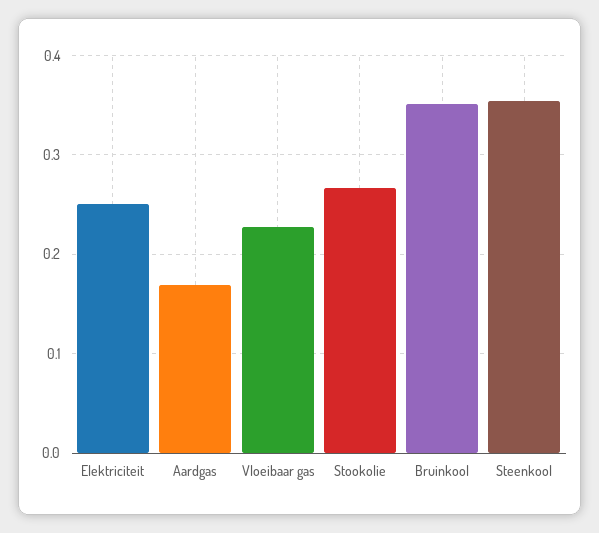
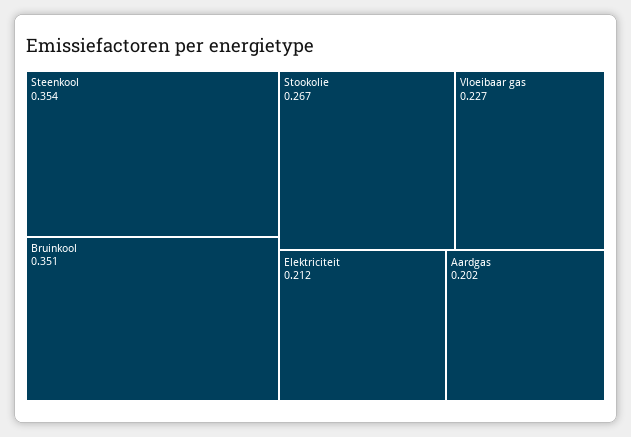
Elektriciteit: 0.25 -> 0.212
Aardgas: 0.17 -> 0.202

